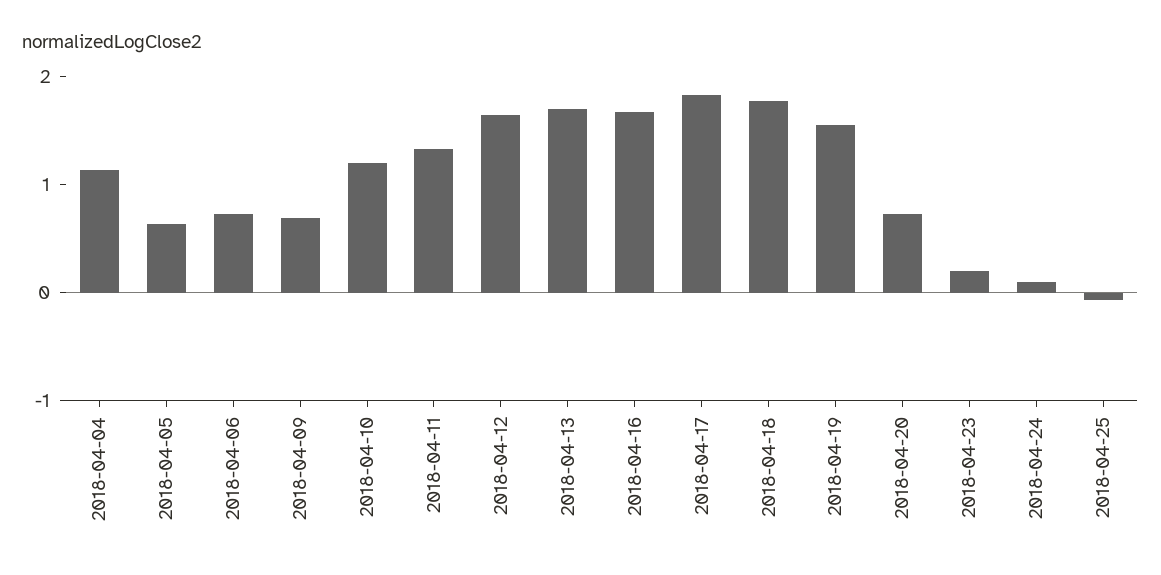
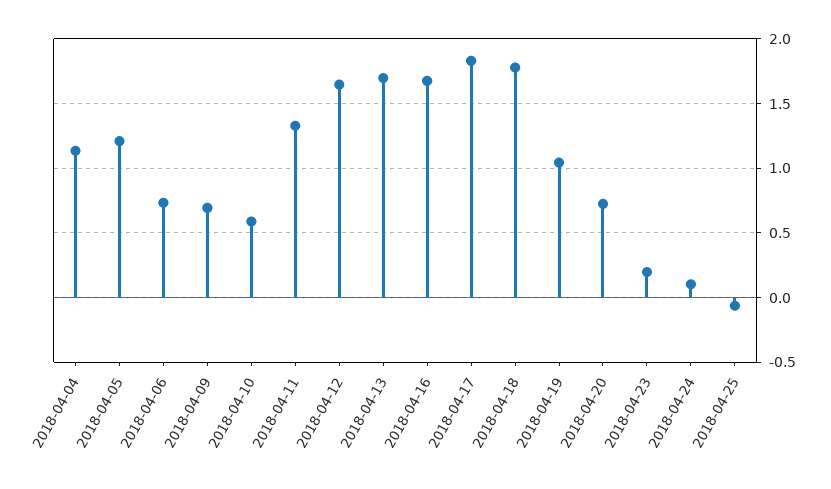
2018-04-05: 0.6 -> 1.2
2018-04-10: 1.2 -> 0.6
2018-04-19: 1.6 -> 1.05

